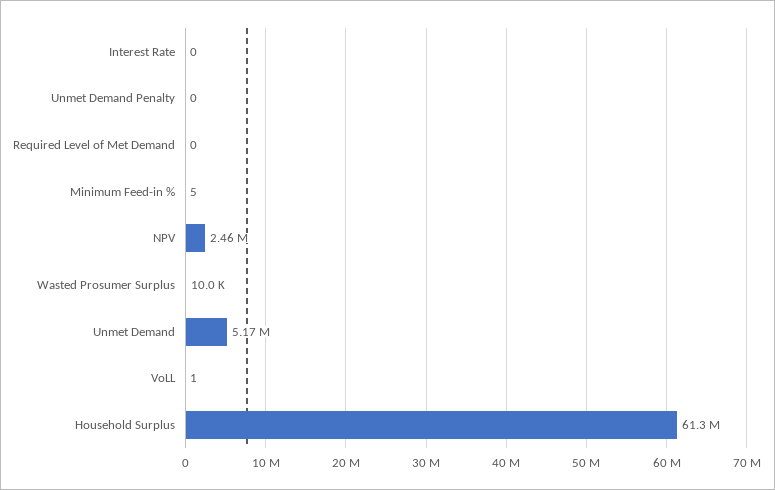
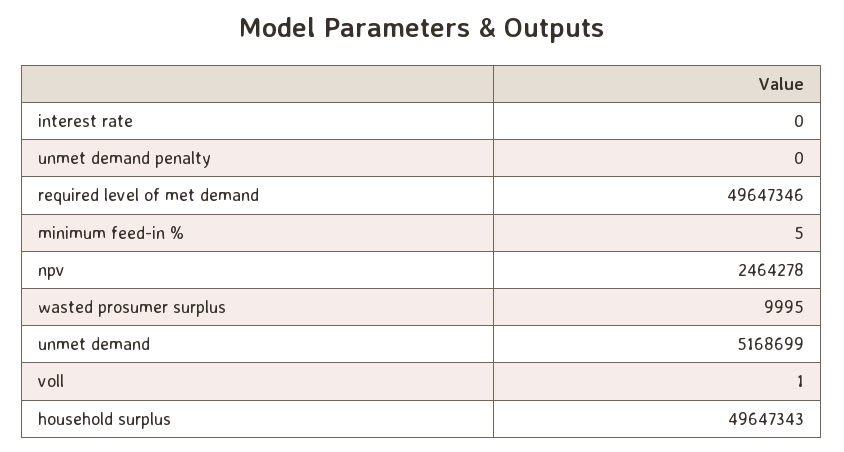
Required Level of Met Demand: 0 -> 49647346
Household Surplus: 61300000 -> 49647343

